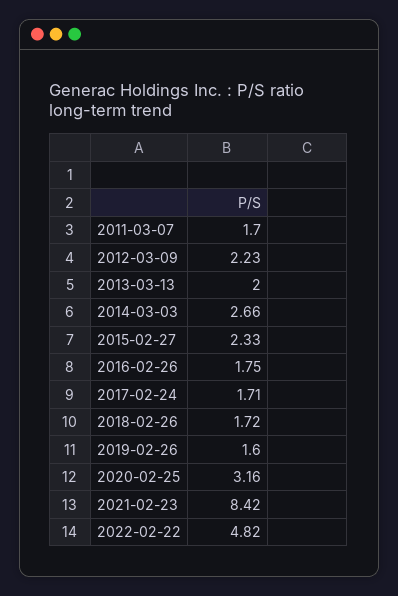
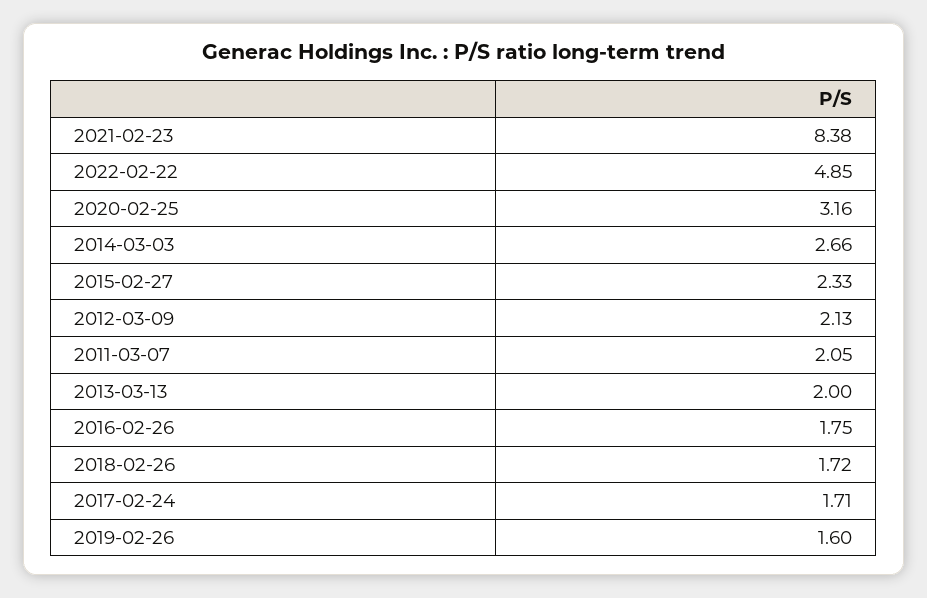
2011-03-07: 1.7 -> 2.05
2012-03-09: 2.23 -> 2.13
2021-02-23: 8.42 -> 8.38
2022-02-22: 4.82 -> 4.85

